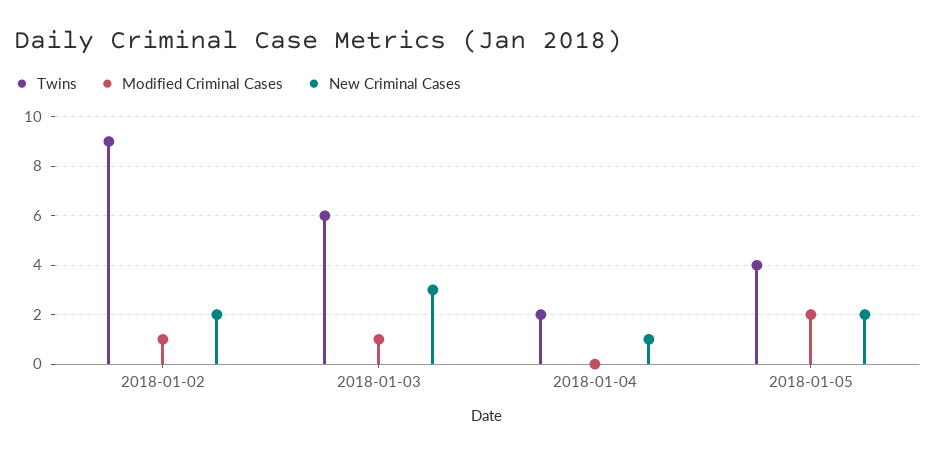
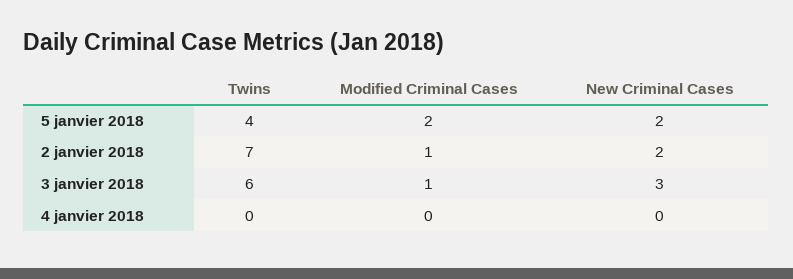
Twins, 2018-01-02: 9 -> 7
Twins, 2018-01-04: 2 -> 0
New Criminal Cases, 2018-01-04: 1 -> 0

